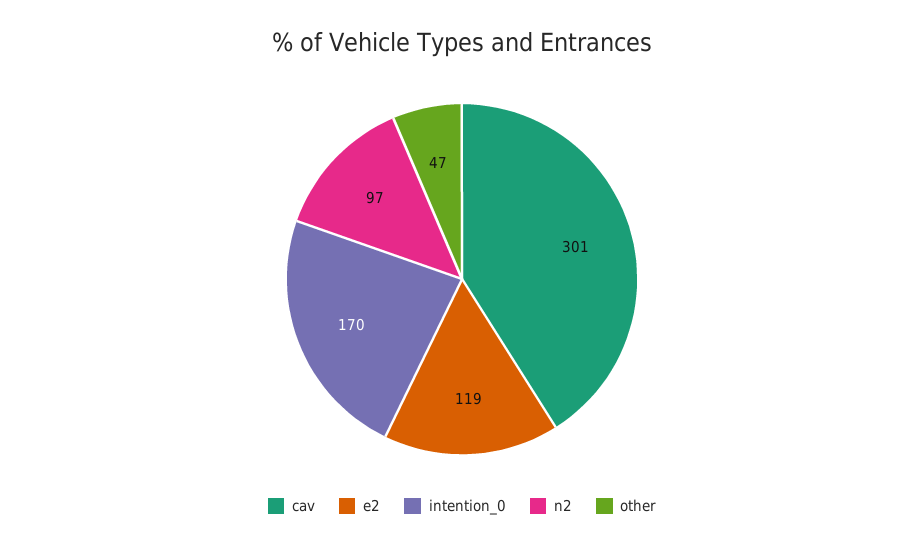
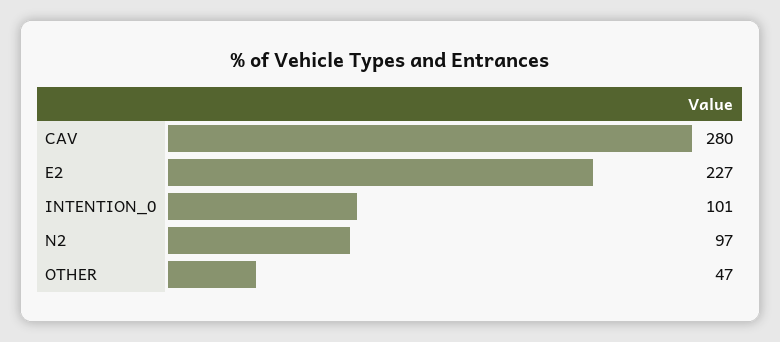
cav: 301 -> 280
e2: 119 -> 227
intention_0: 170 -> 101

